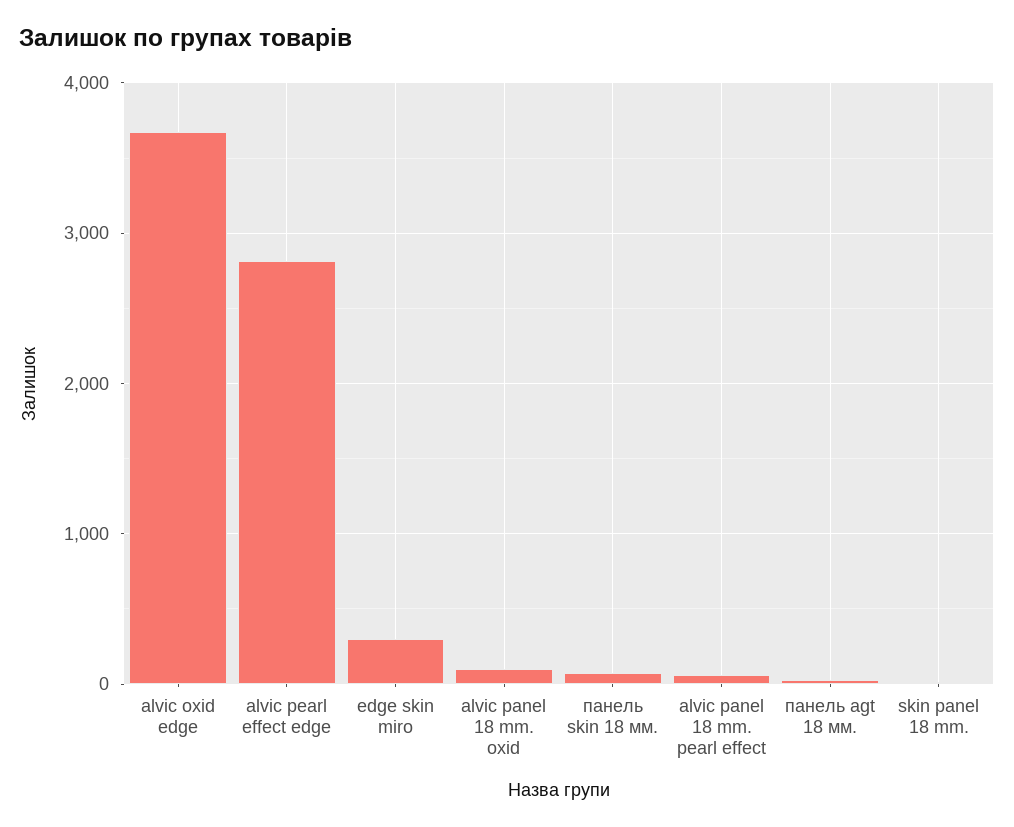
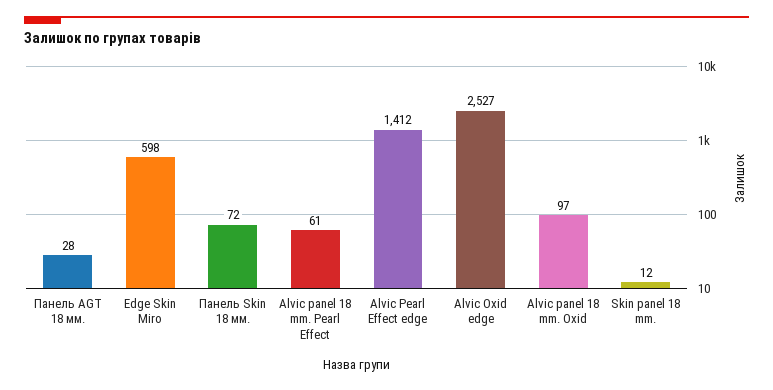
alvic oxid edge: 3700 -> 2527
alvic pearl effect edge: 2800 -> 1412
edge skin miro: 300 -> 598

